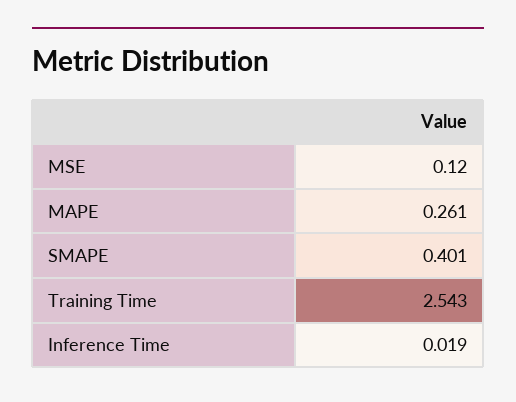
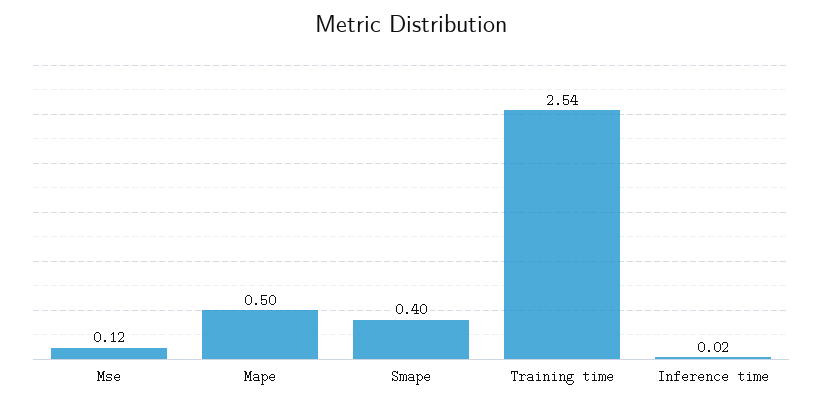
MAPE: 0.261 -> 0.5

